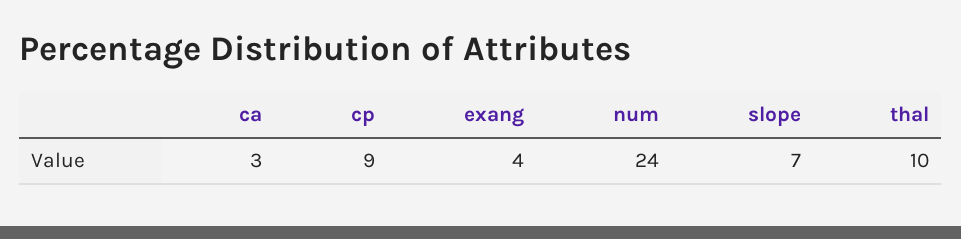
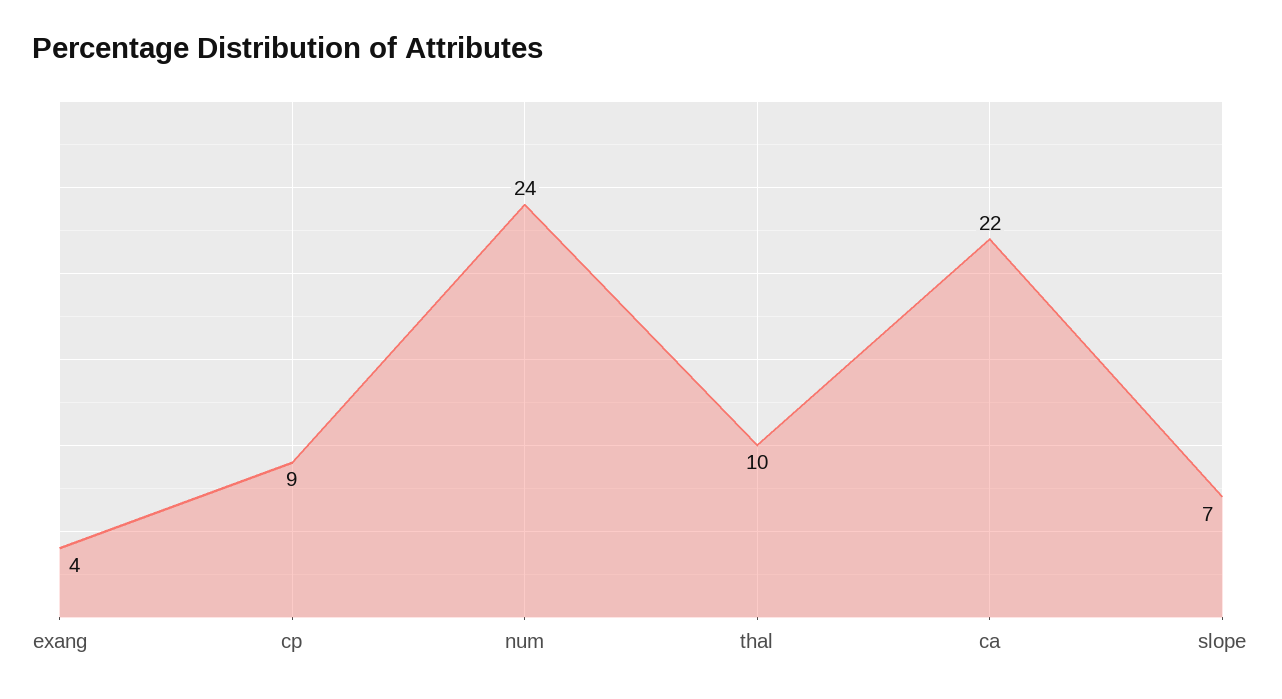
ca: 3 -> 22

